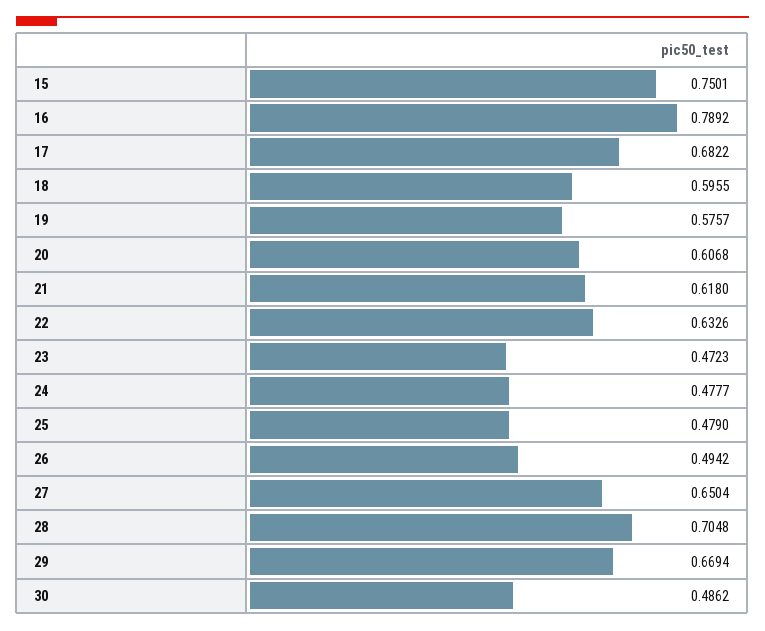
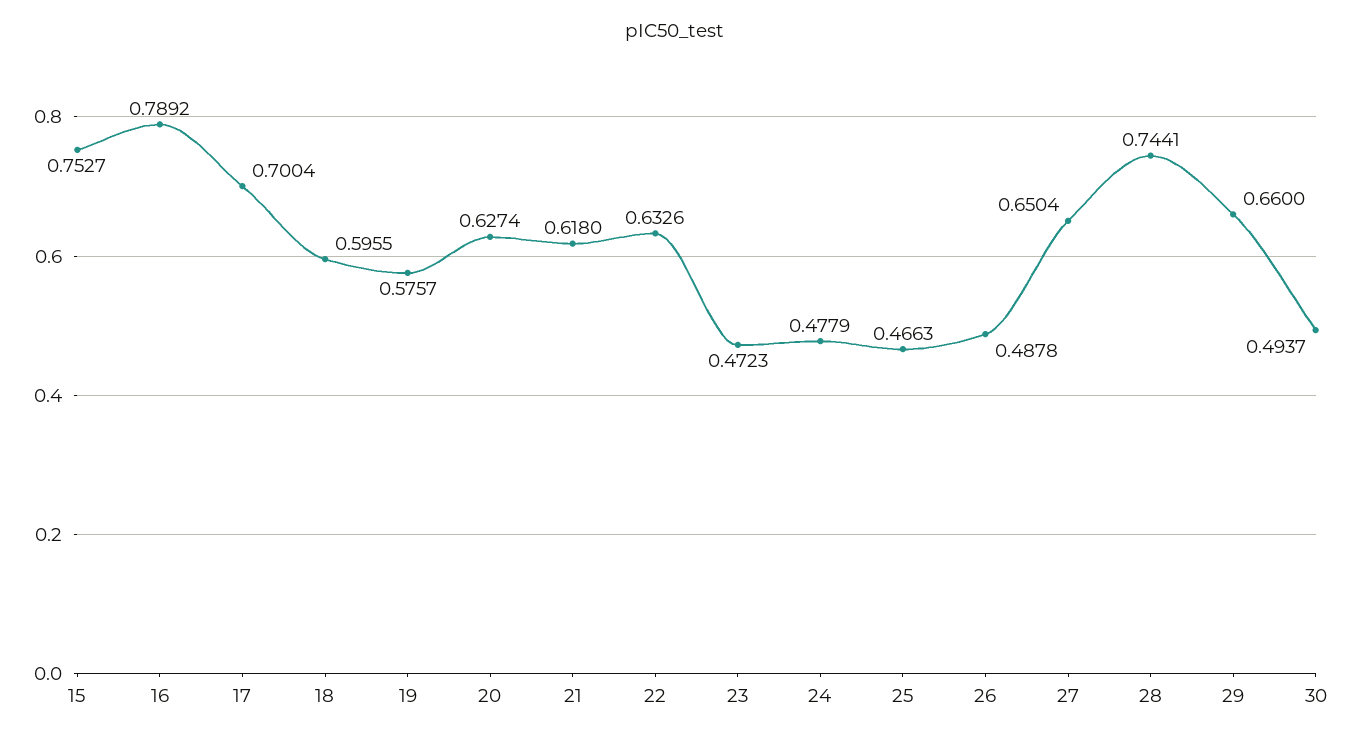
15: 0.7501 -> 0.7527
17: 0.6822 -> 0.7004
20: 0.6068 -> 0.6274
24: 0.4777 -> 0.4779
25: 0.479 -> 0.4663
26: 0.4942 -> 0.4878
28: 0.7048 -> 0.7441
29: 0.6694 -> 0.66
30: 0.4862 -> 0.4937

